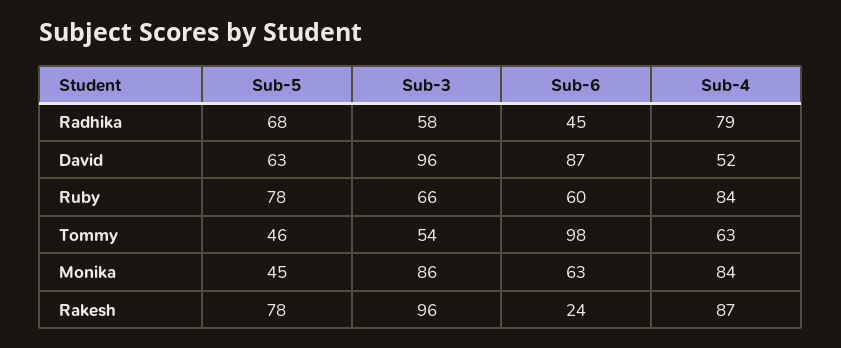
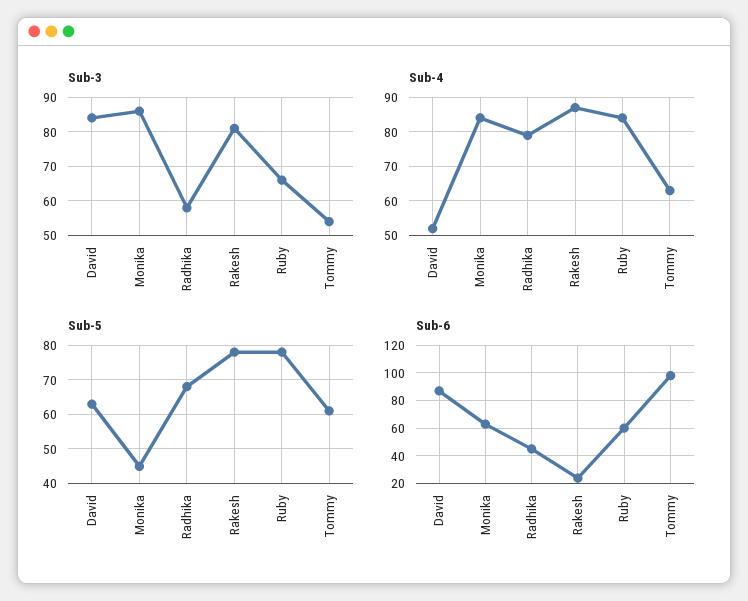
Sub-3, David: 96 -> 85
Sub-5, Tommy: 46 -> 60
Sub-3, Rakesh: 96 -> 80

